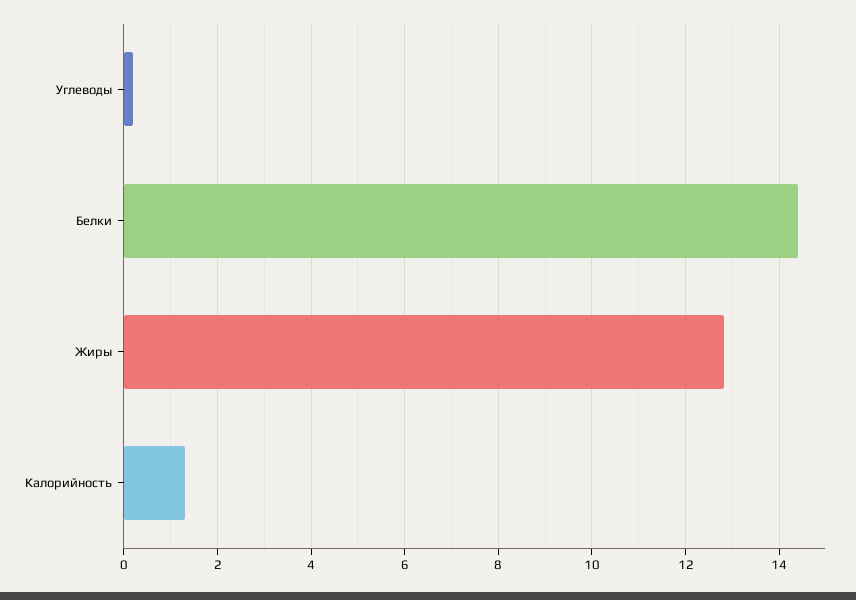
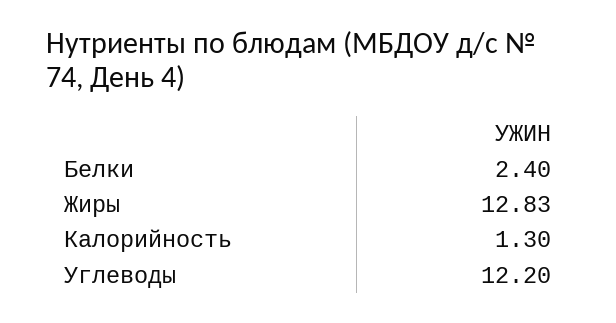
Углеводы: 0.2 -> 12.2
Белки: 14.4 -> 2.4

